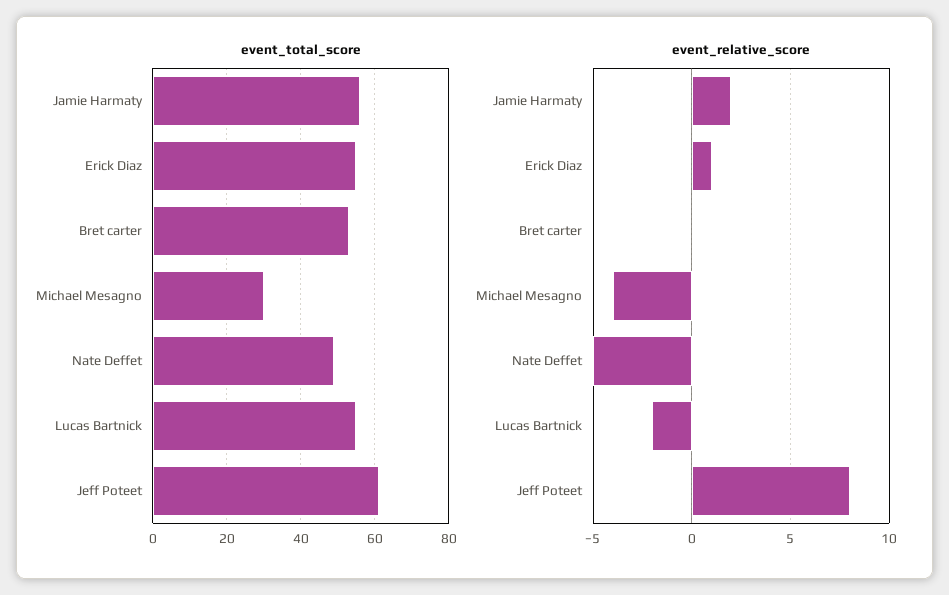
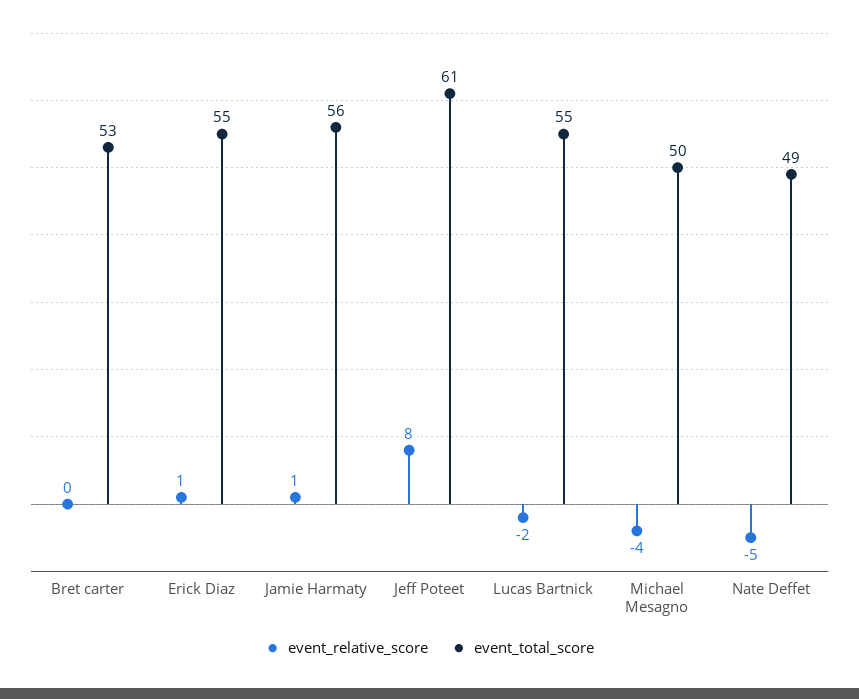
event_total_score, Michael Mesagno: 30 -> 50
event_relative_score, Jamie Harmaty: 2 -> 1

